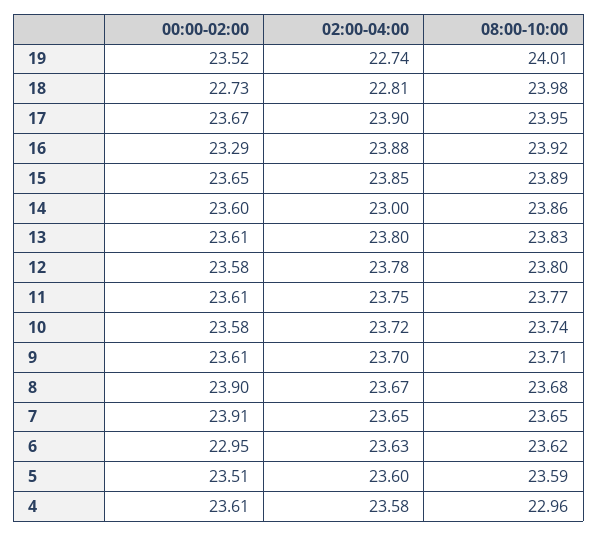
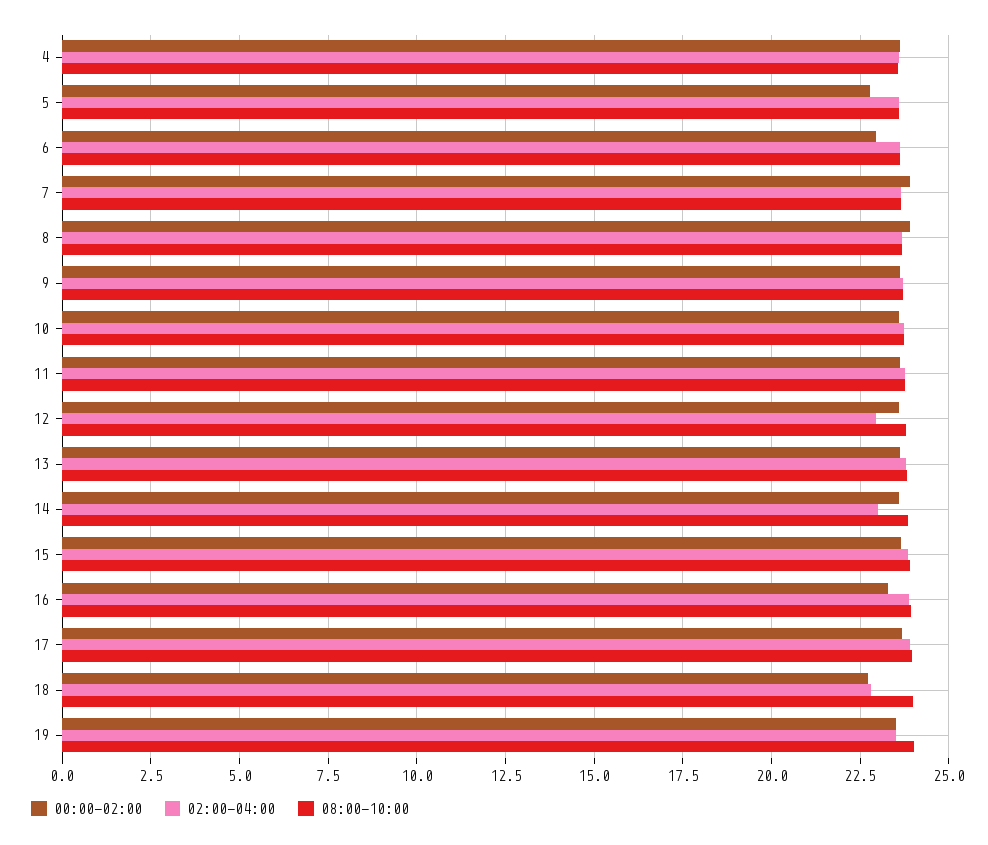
02:00-04:00, 19: 22.74 -> 23.5
02:00-04:00, 12: 23.78 -> 23
00:00-02:00, 5: 23.51 -> 22.75
08:00-10:00, 4: 22.96 -> 23.5

